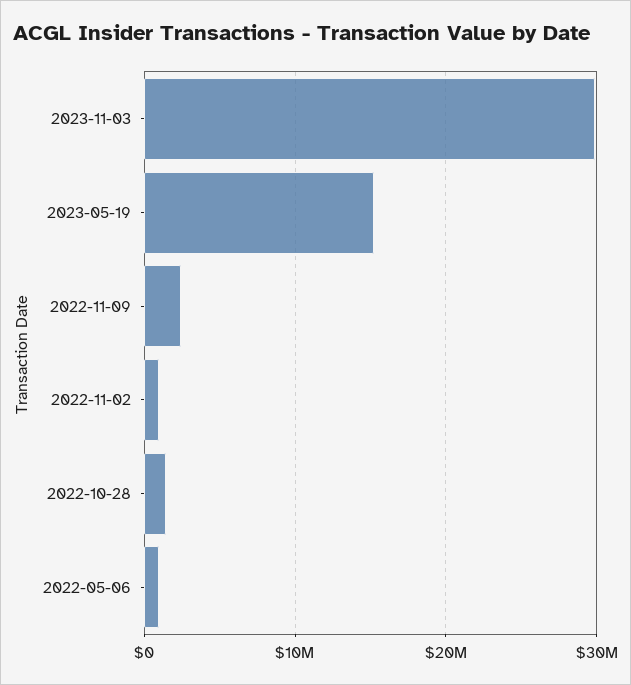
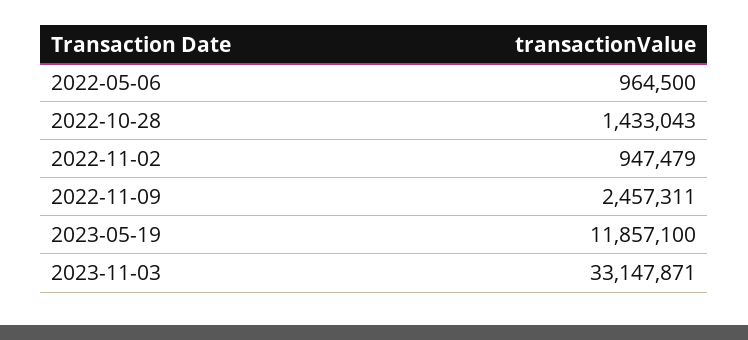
2023-11-03: 30000000 -> 33147871
2023-05-19: 15000000 -> 11857100

